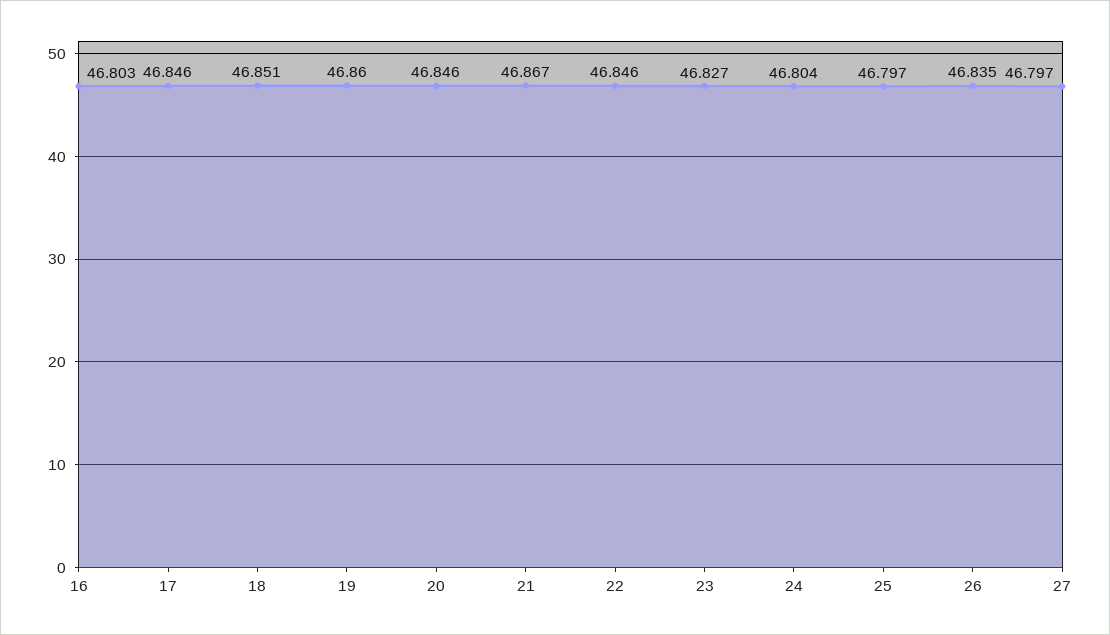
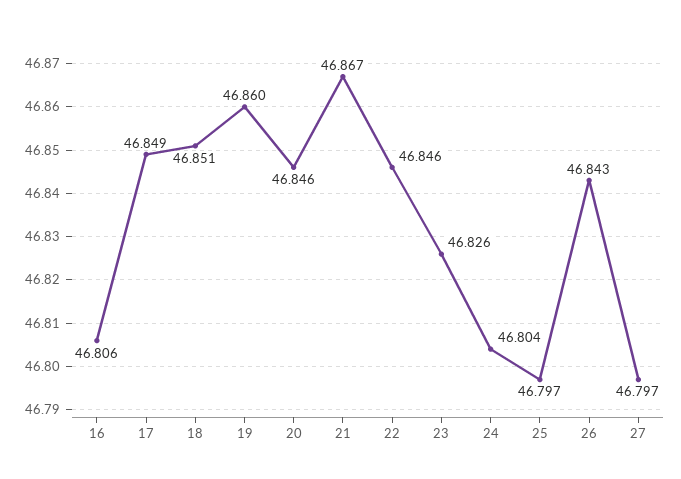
16: 46.803 -> 46.806
17: 46.846 -> 46.849
23: 46.827 -> 46.826
26: 46.835 -> 46.843

